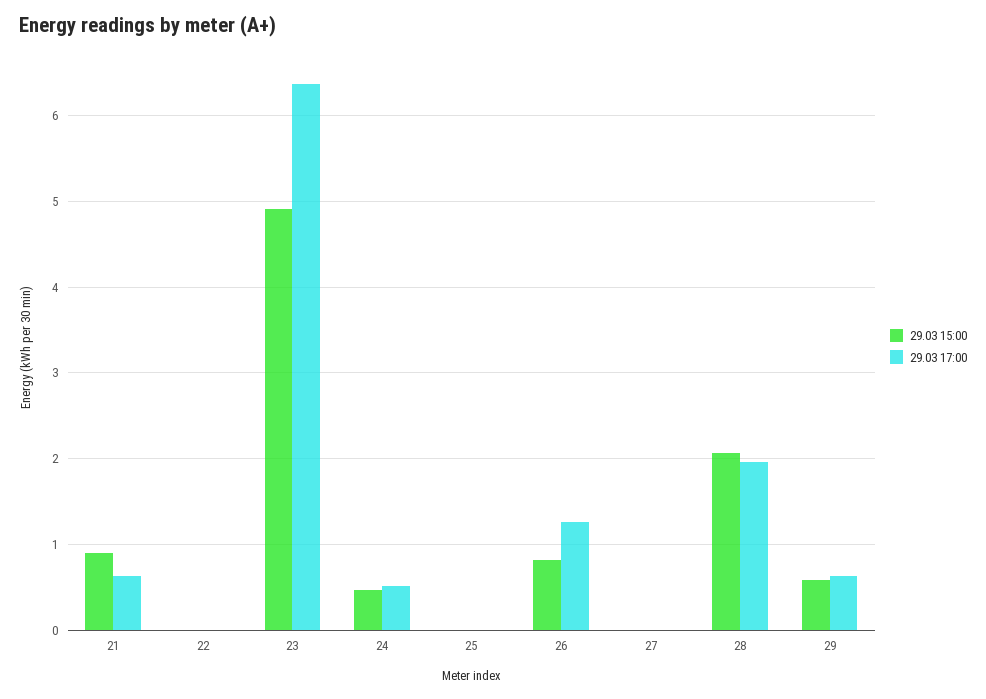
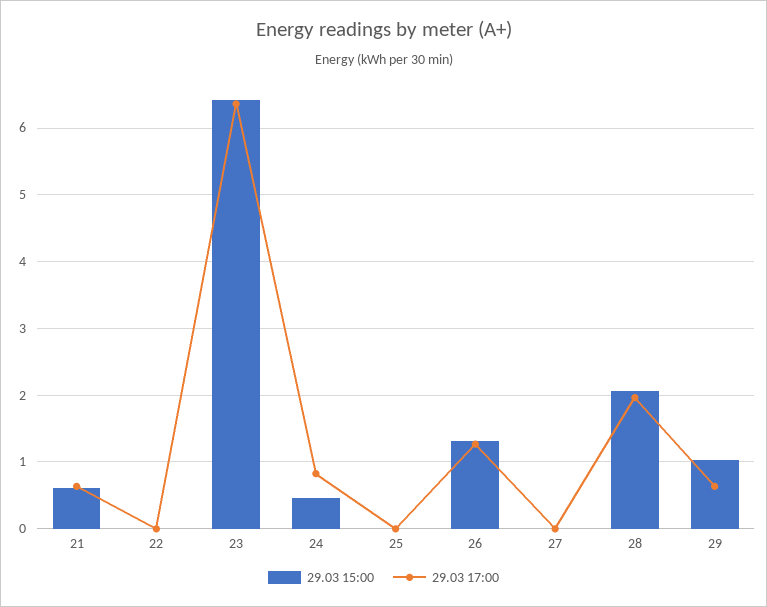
29.03 15:00, 21: 0.9 -> 0.6
29.03 15:00, 23: 4.9 -> 6.4
29.03 17:00, 24: 0.5 -> 0.8
29.03 15:00, 26: 0.8 -> 1.3
29.03 15:00, 29: 0.6 -> 1

